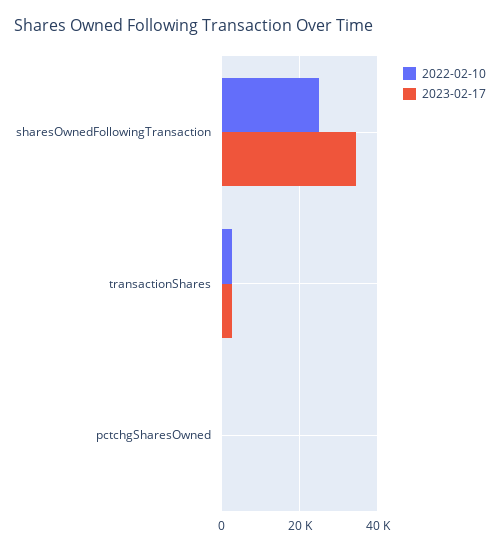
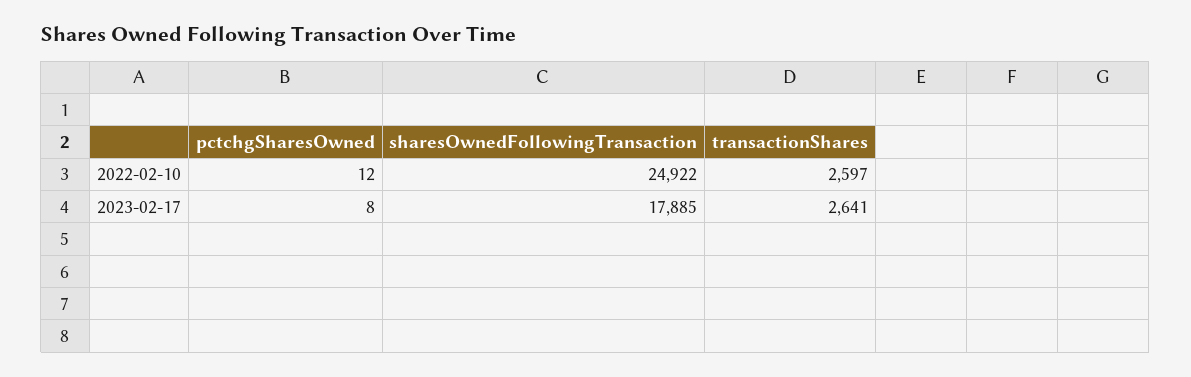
2023-02-17, sharesOwnedFollowingTransaction: 34000 -> 17885

